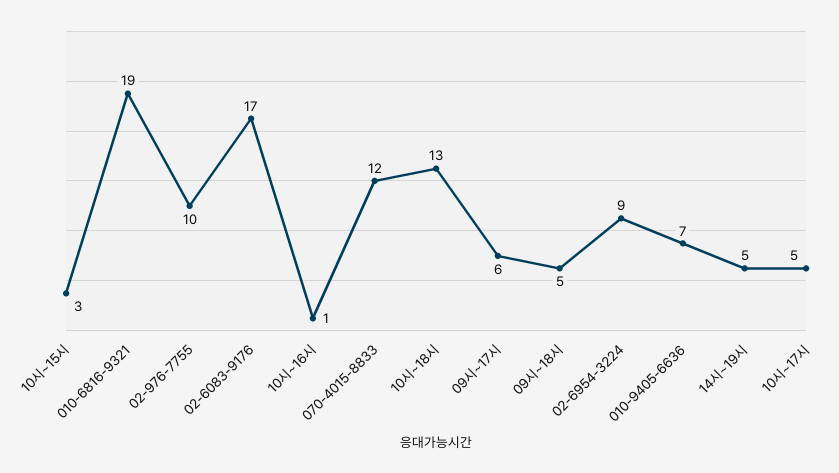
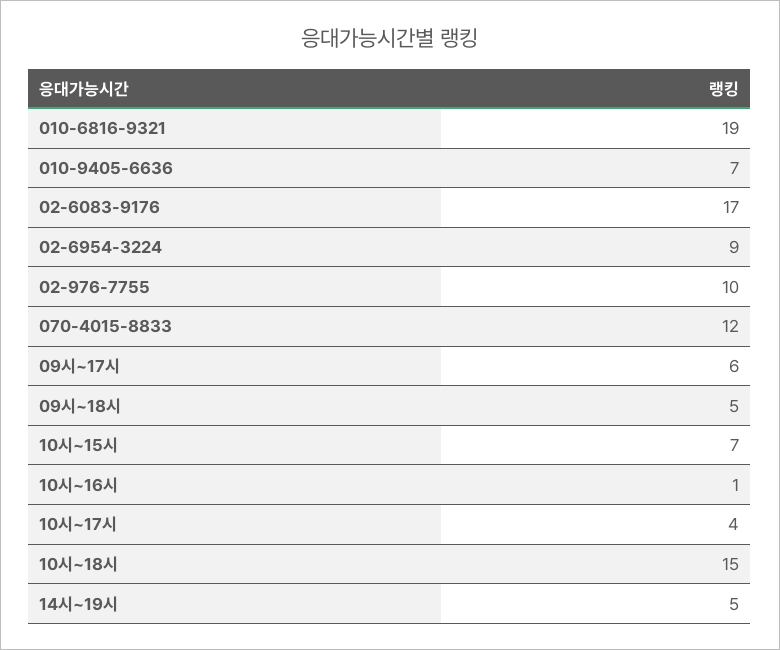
10시~15시: 3 -> 7
10시~18시: 13 -> 15
10시~17시: 5 -> 4

